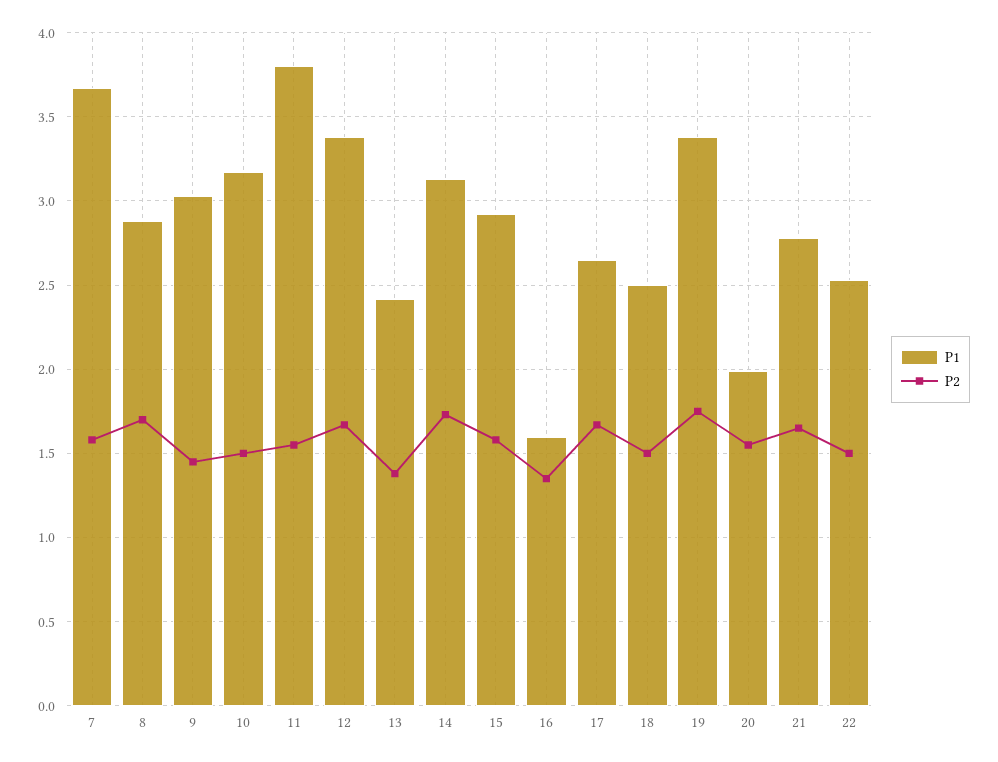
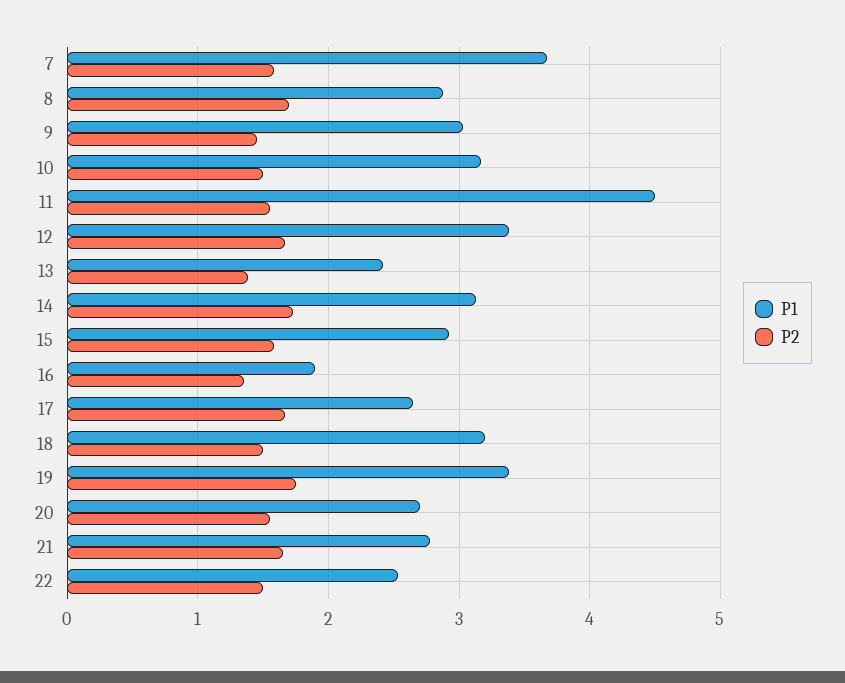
P1, 11: 3.8 -> 4.5
P1, 16: 1.6 -> 1.9
P1, 18: 2.5 -> 3.2
P1, 20: 2 -> 2.7

